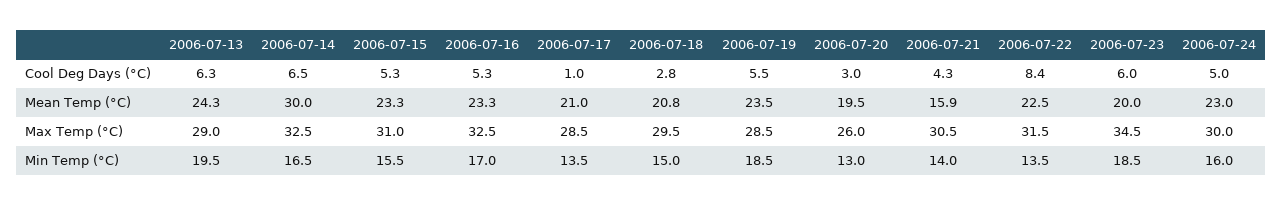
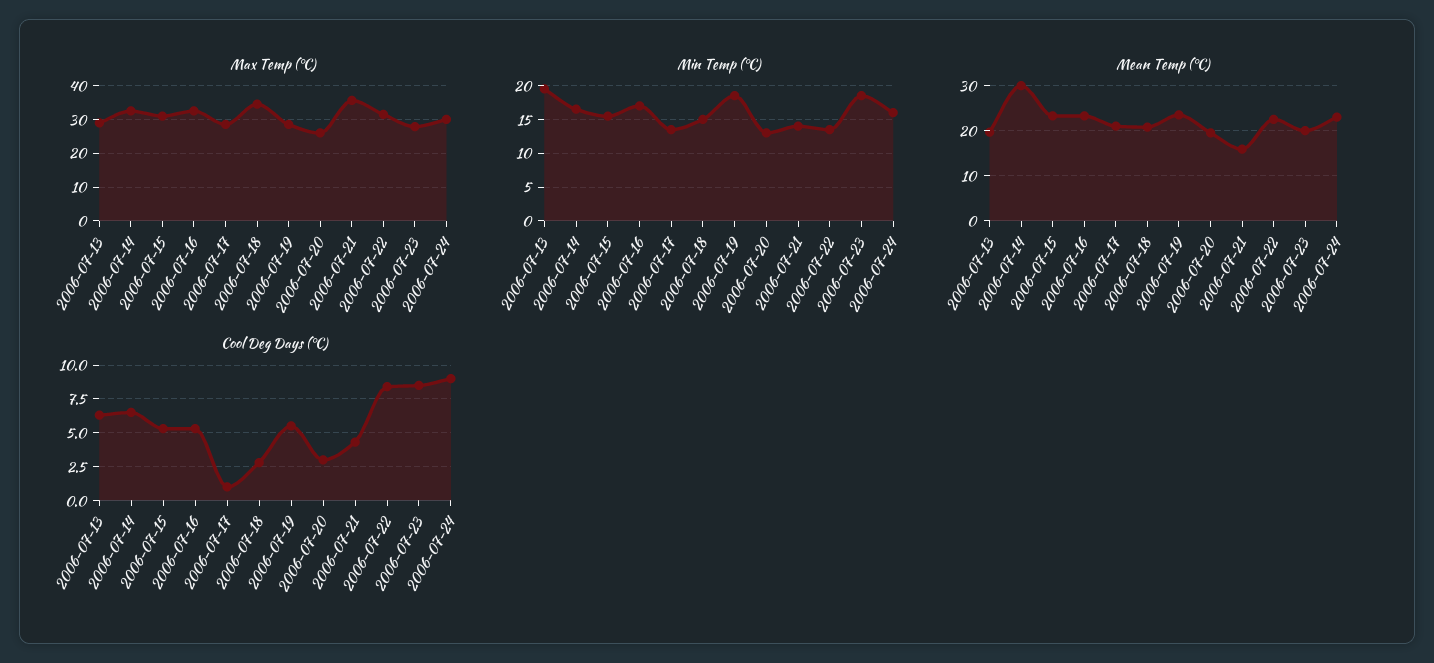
Cool Deg Days (°C), 2006-07-23: 6 -> 8.5
Cool Deg Days (°C), 2006-07-24: 5 -> 9
Mean Temp (°C), 2006-07-13: 24.3 -> 20
Max Temp (°C), 2006-07-18: 29.5 -> 34
Max Temp (°C), 2006-07-21: 30.5 -> 36
Max Temp (°C), 2006-07-23: 34.5 -> 28

